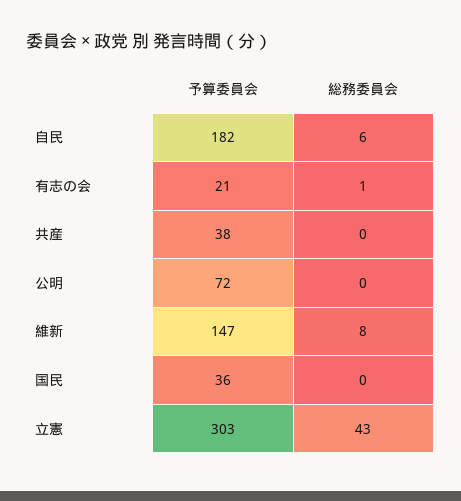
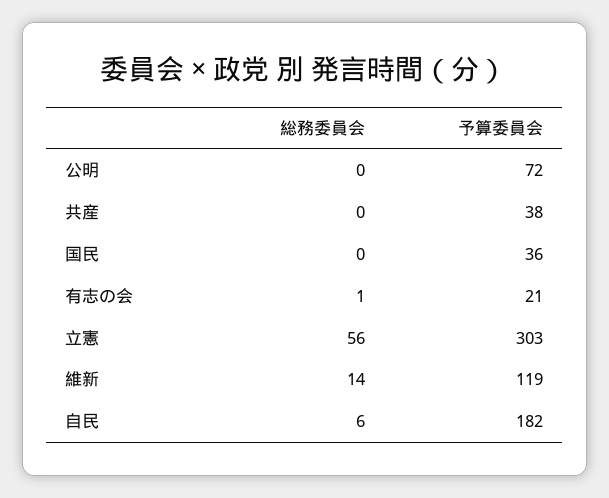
予算委員会, 維新: 147 -> 119
総務委員会, 維新: 8 -> 14
総務委員会, 立憲: 43 -> 56

